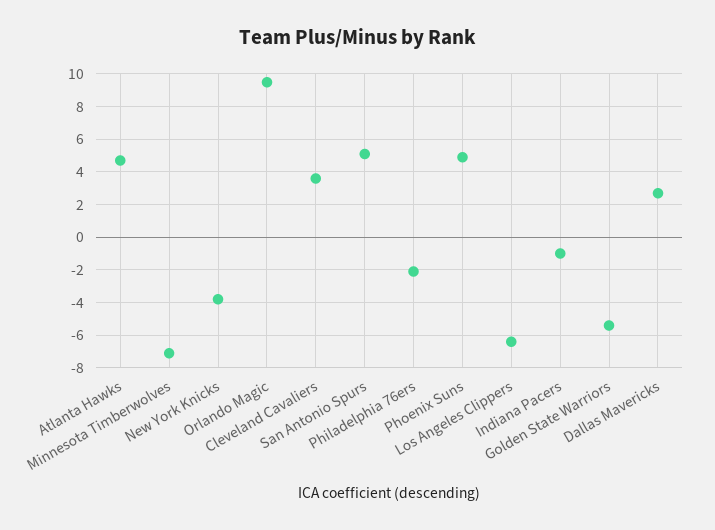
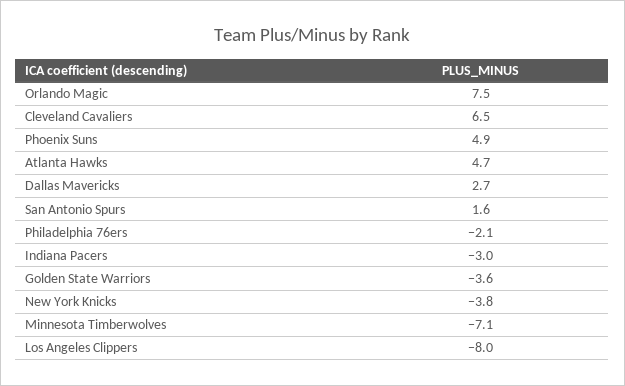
Orlando Magic: 9.5 -> 7.5
Cleveland Cavaliers: 3.5 -> 6.5
San Antonio Spurs: 5 -> 1.6
Los Angeles Clippers: -6.5 -> -8
Indiana Pacers: -1 -> -3
Golden State Warriors: -5.5 -> -3.6

